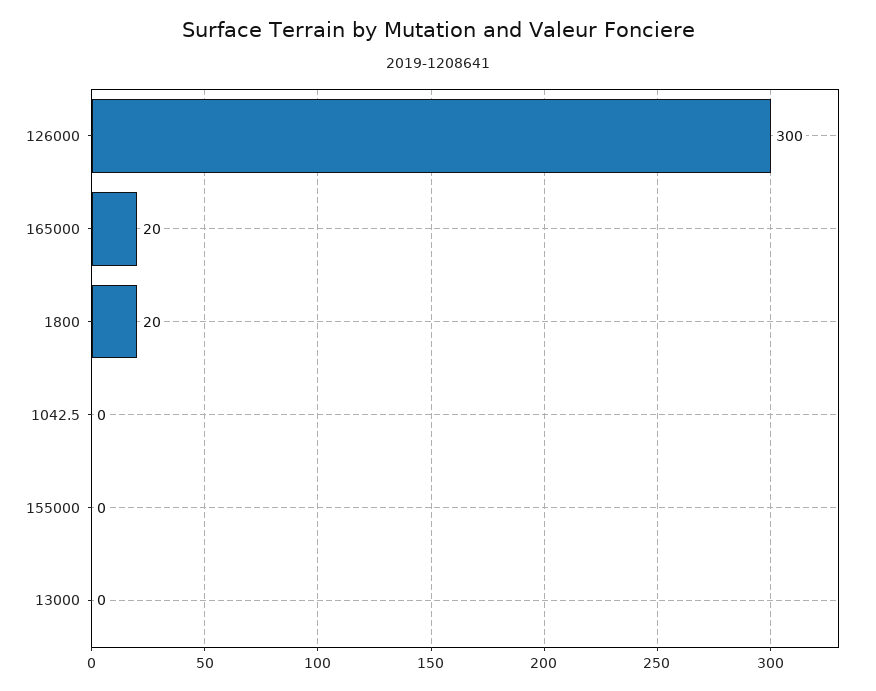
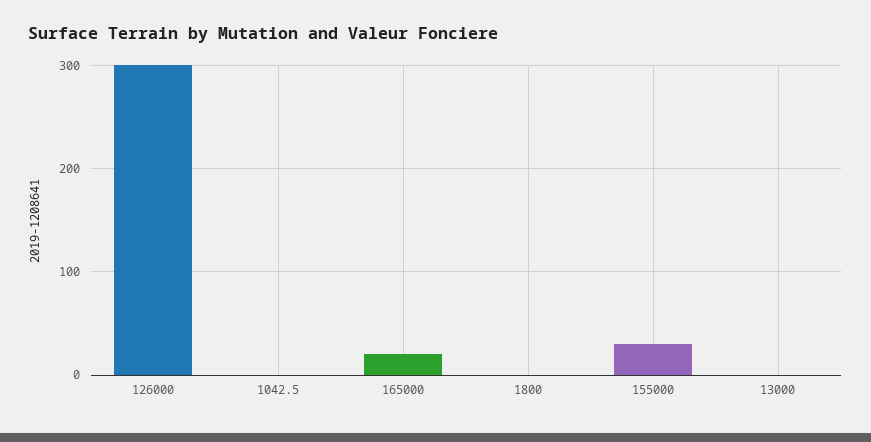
1800: 20 -> 0
155000: 0 -> 30

